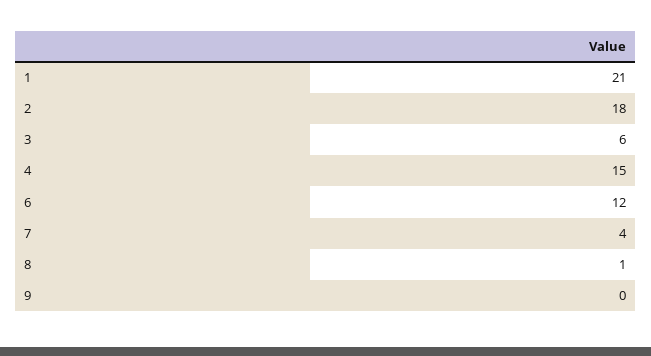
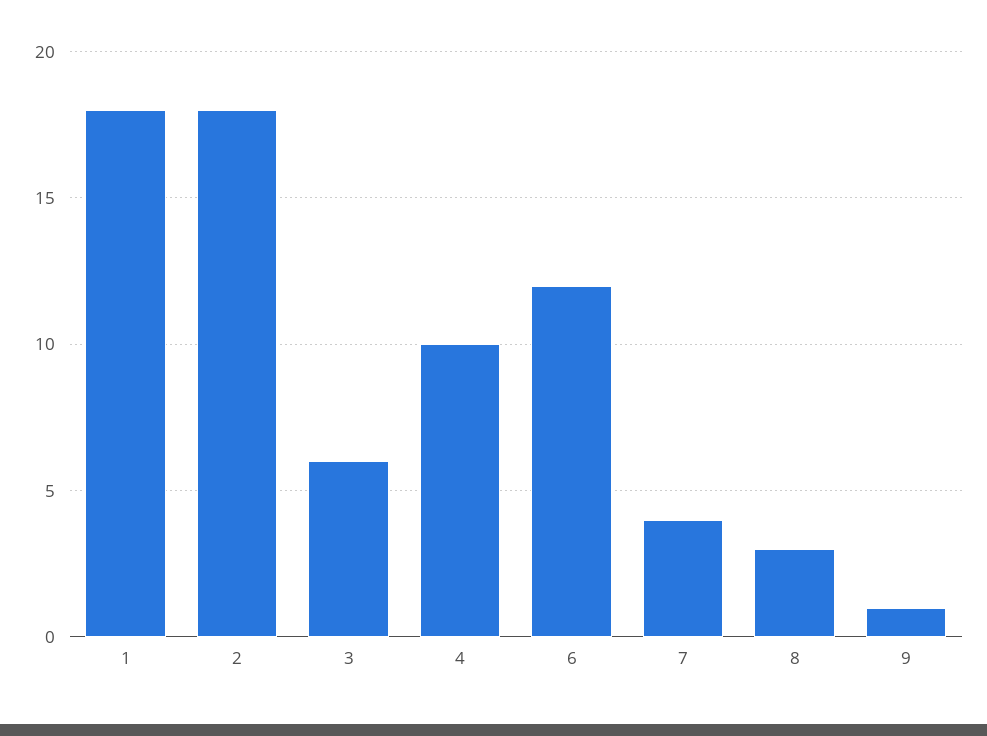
1: 21 -> 18
4: 15 -> 10
8: 1 -> 3
9: 0 -> 1

